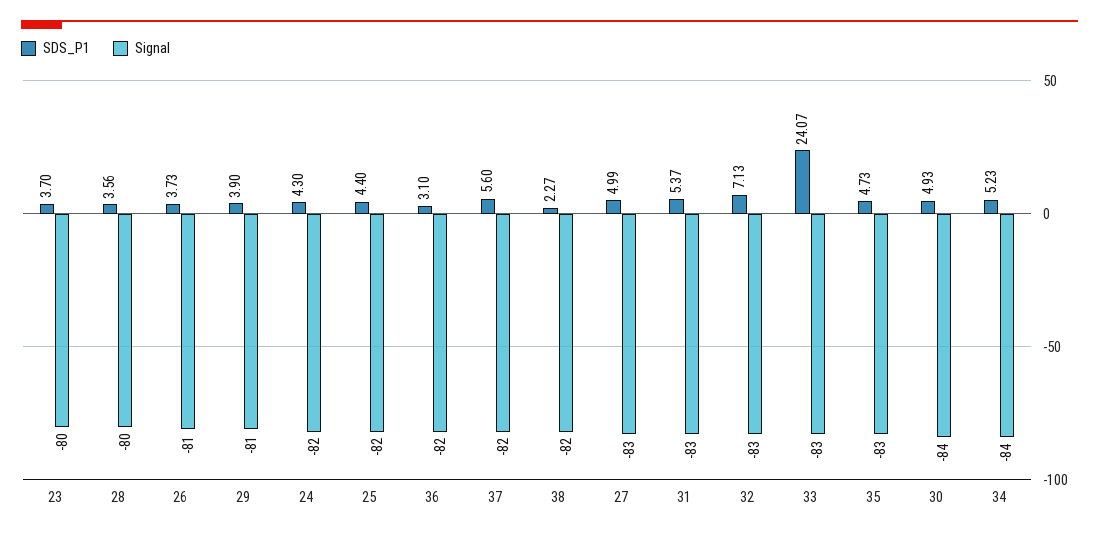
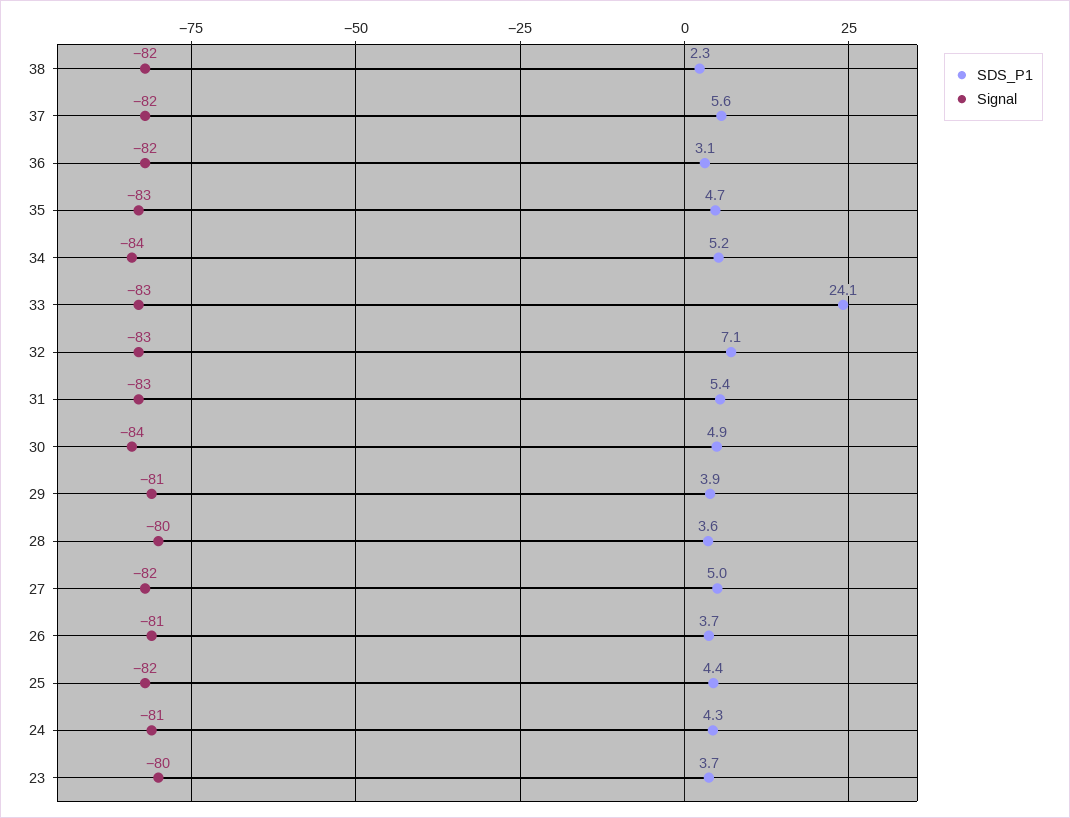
Signal, 24: -82 -> -81
Signal, 27: -83 -> -82

